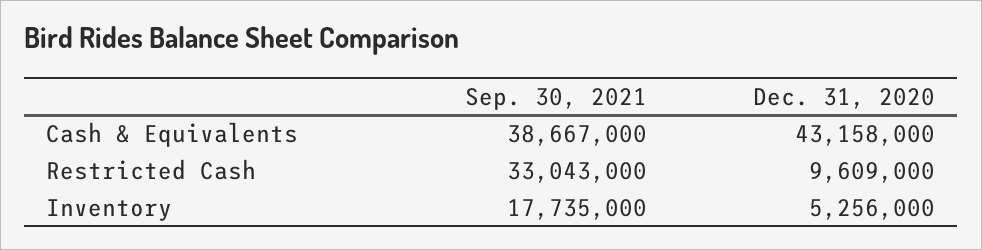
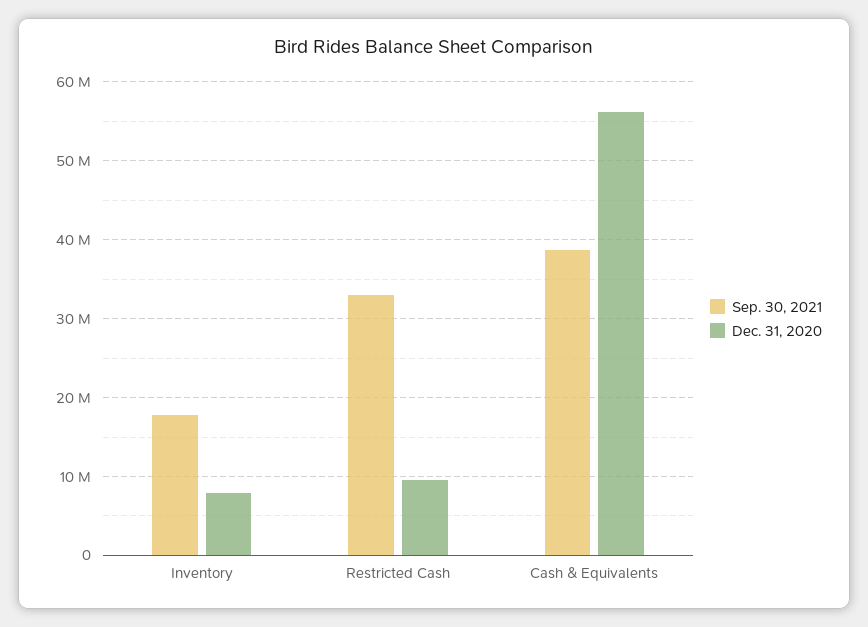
Dec. 31, 2020, Cash & Equivalents: 43158000 -> 56000000
Dec. 31, 2020, Inventory: 5256000 -> 8000000

